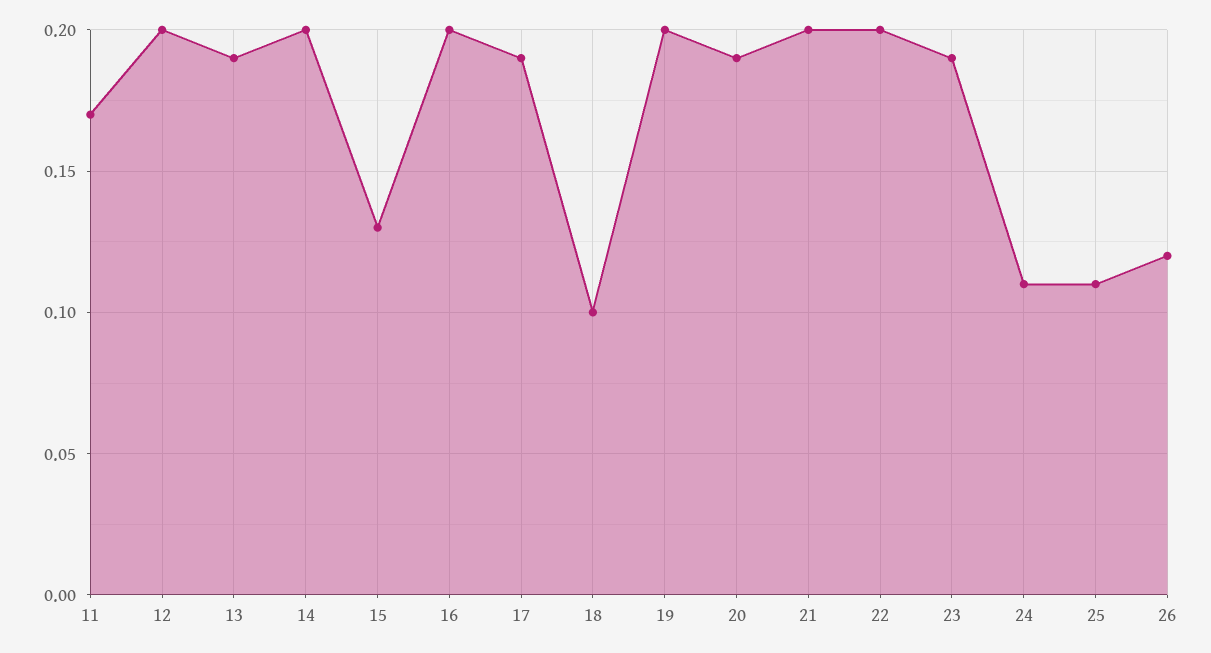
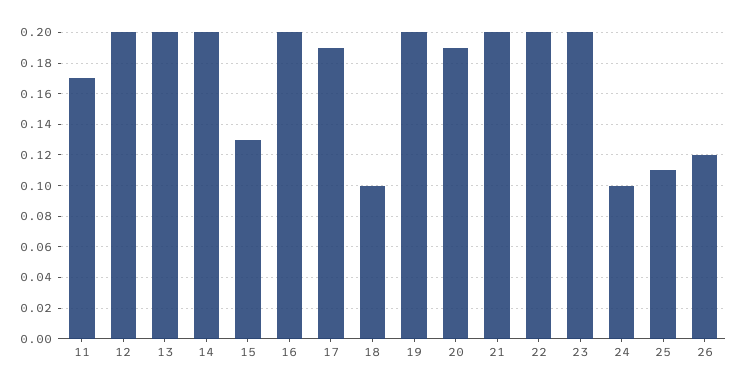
13: 0.19 -> 0.2
23: 0.19 -> 0.2
24: 0.11 -> 0.1

